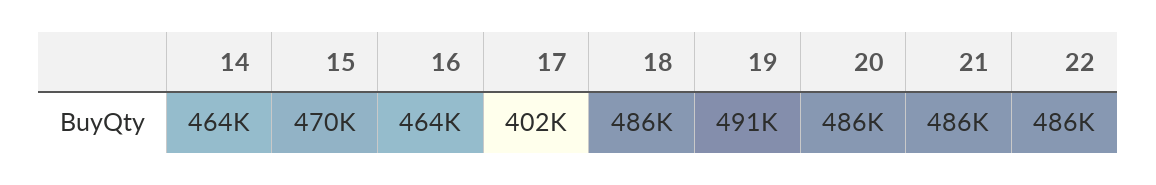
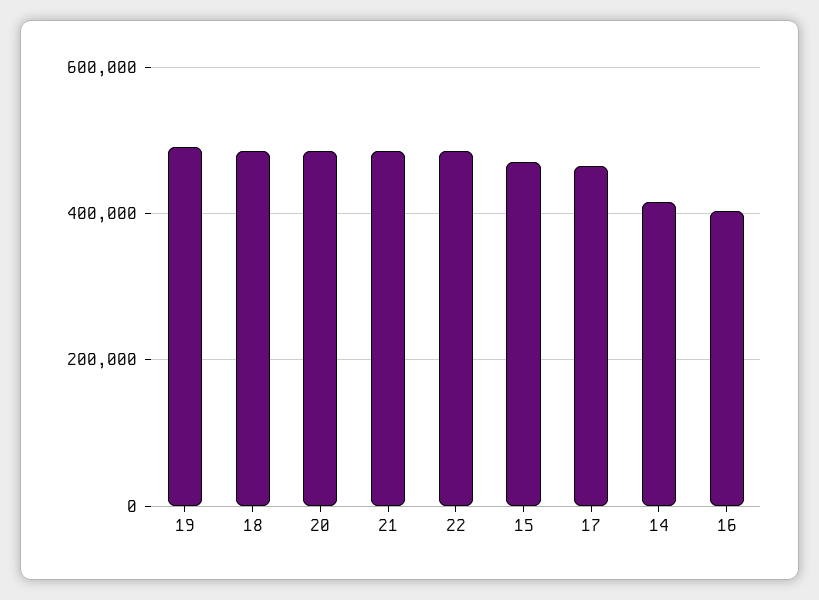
14: 464000 -> 420000
16: 464000 -> 400000
17: 402000 -> 460000

